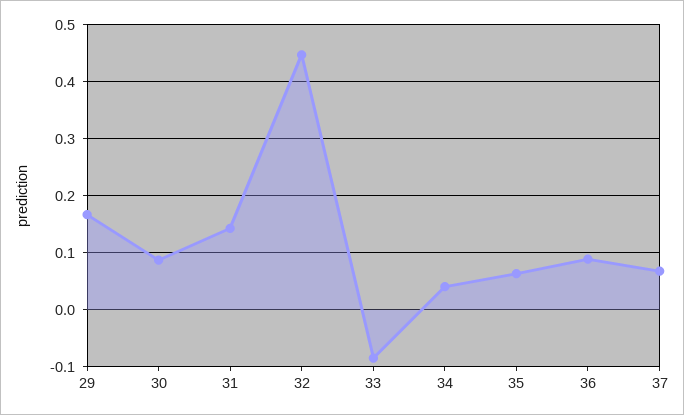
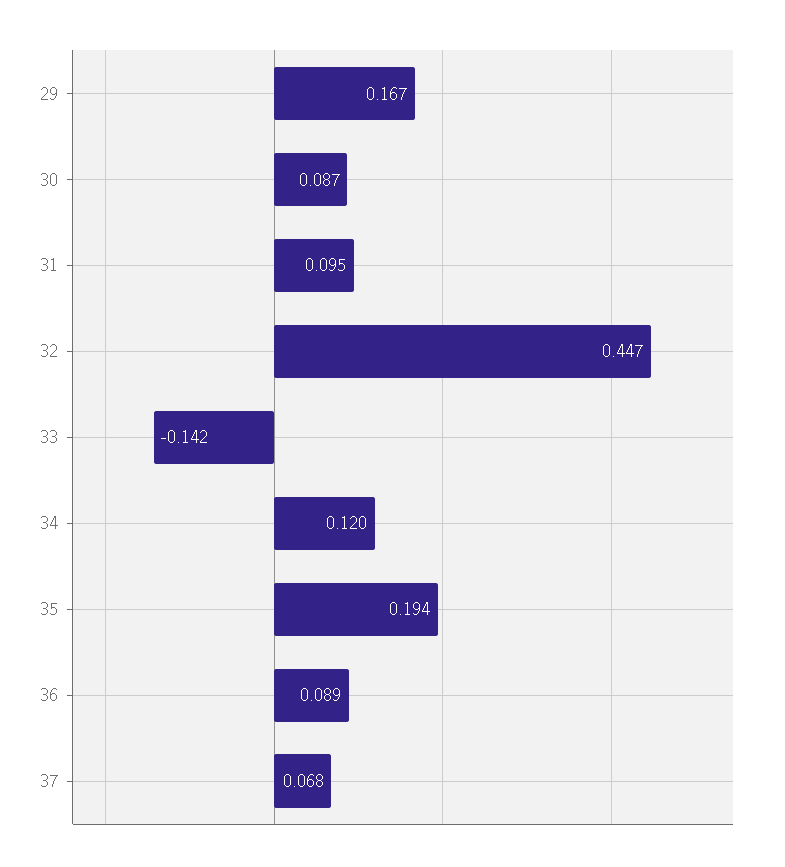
31: 0.14 -> 0.095
33: -0.08 -> -0.142
34: 0.04 -> 0.12
35: 0.06 -> 0.194

